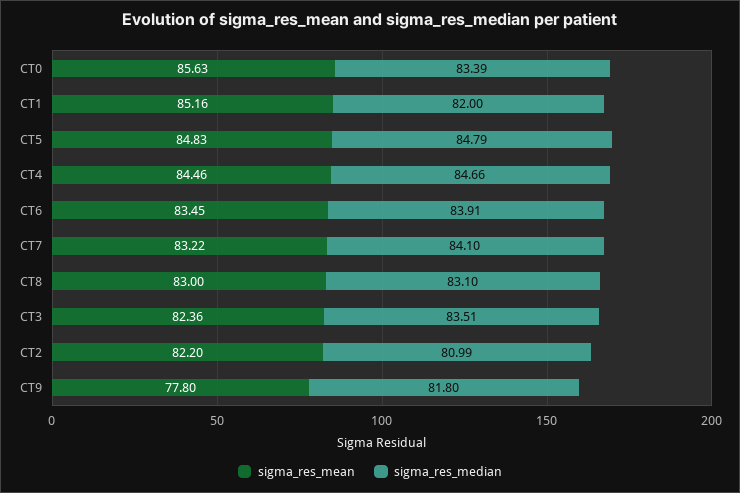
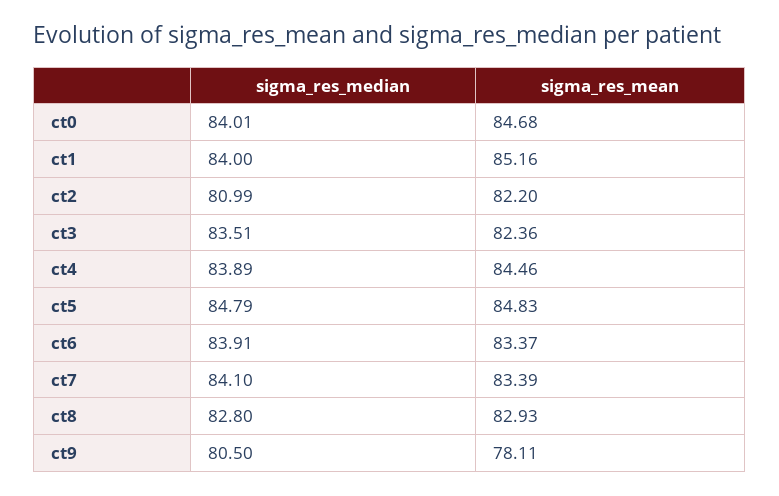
sigma_res_mean, CT0: 85.63 -> 84.68
sigma_res_median, CT0: 83.39 -> 84.01
sigma_res_median, CT1: 82 -> 84
sigma_res_median, CT4: 84.66 -> 83.89
sigma_res_mean, CT6: 83.45 -> 83.37
sigma_res_mean, CT7: 83.22 -> 83.39
sigma_res_mean, CT8: 83 -> 82.93
sigma_res_median, CT8: 83.1 -> 82.8
sigma_res_mean, CT9: 77.8 -> 78.11
sigma_res_median, CT9: 81.8 -> 80.5

